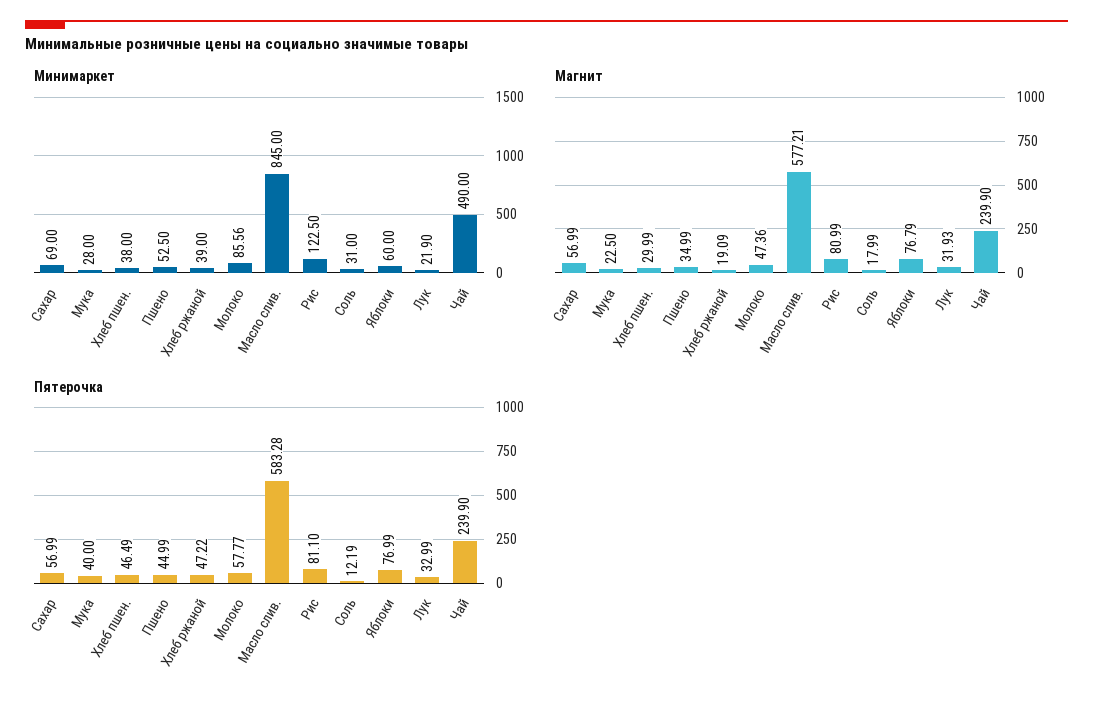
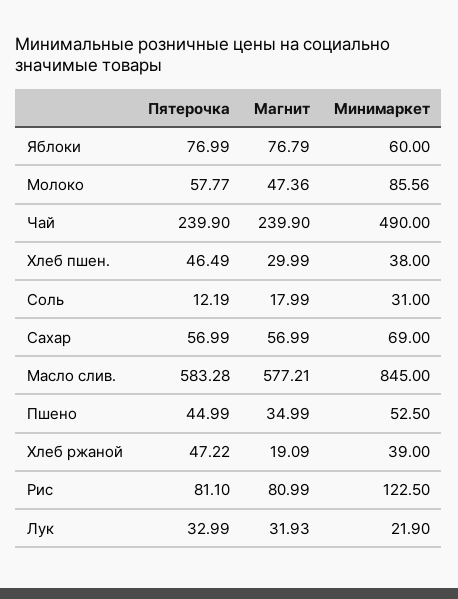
Минимаркет, Мука: 28 -> none
Магнит, Мука: 22.5 -> none
Пятерочка, Мука: 40 -> none

